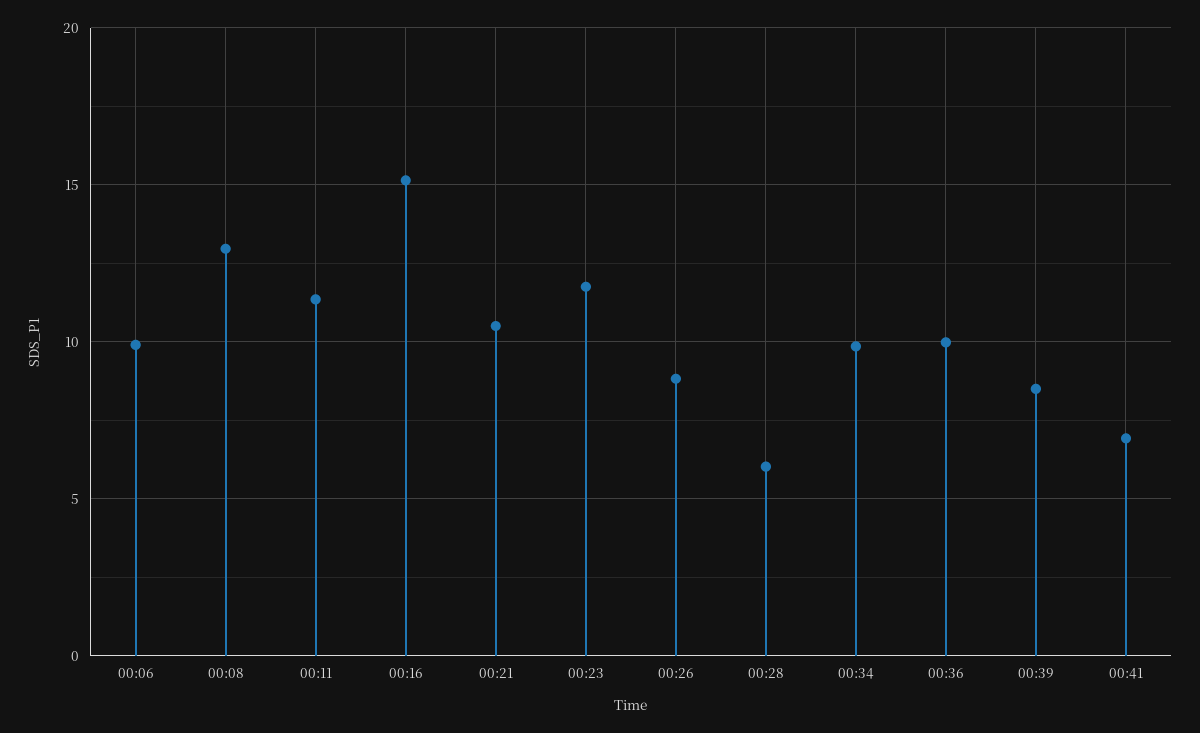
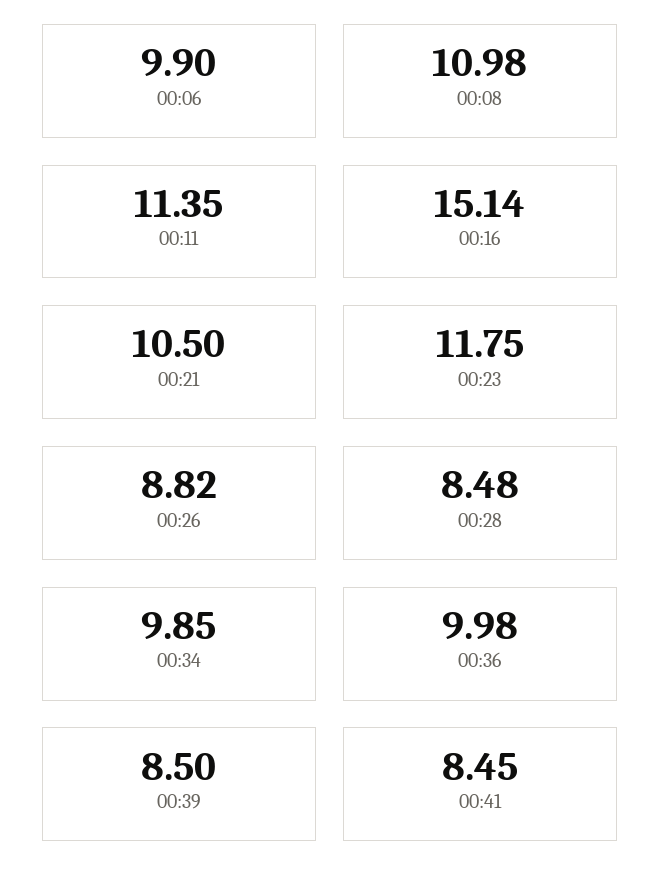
00:08: 13 -> 10.98
00:28: 6 -> 8.48
00:41: 7 -> 8.45

